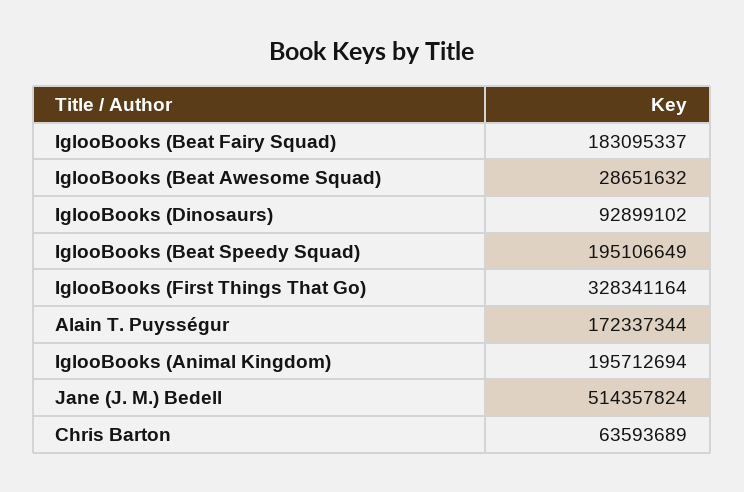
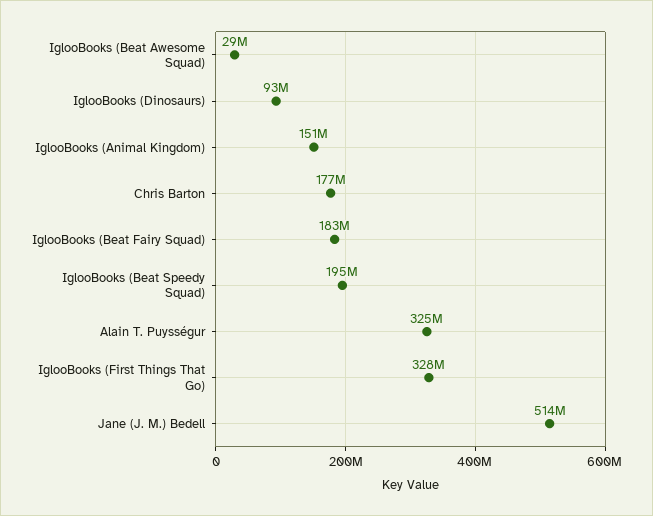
Alain T. Puysségur: 172337344 -> 325000000
IglooBooks (Animal Kingdom): 195712694 -> 151000000
Chris Barton: 63593689 -> 177000000

